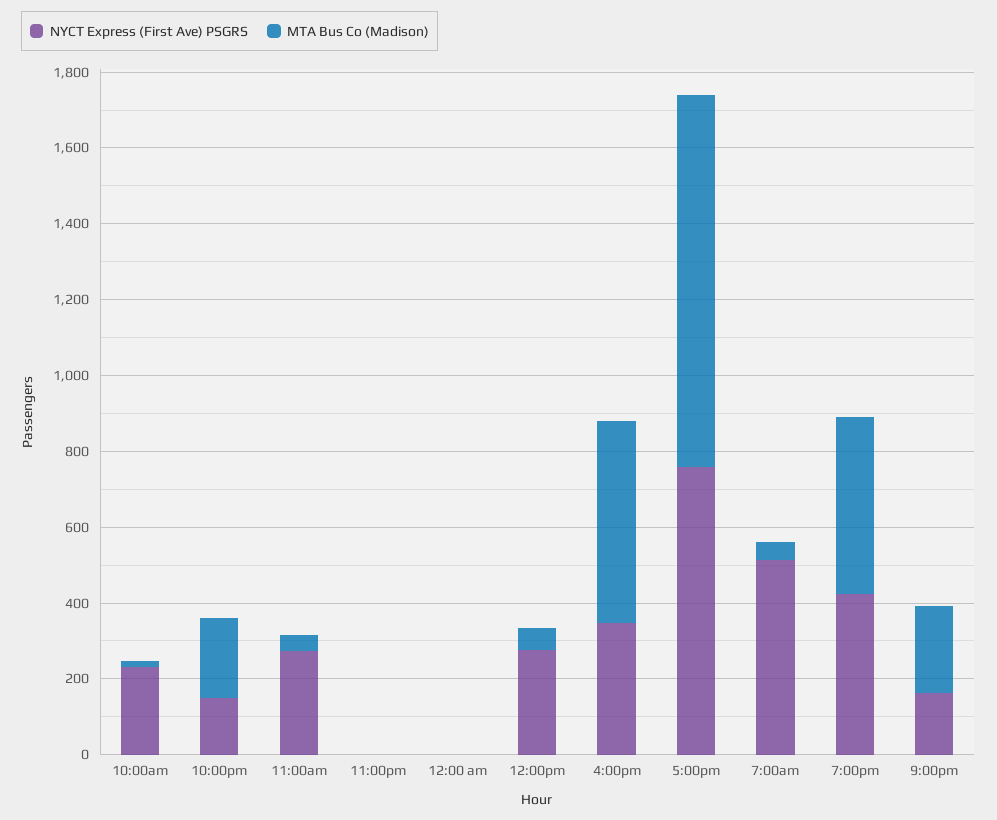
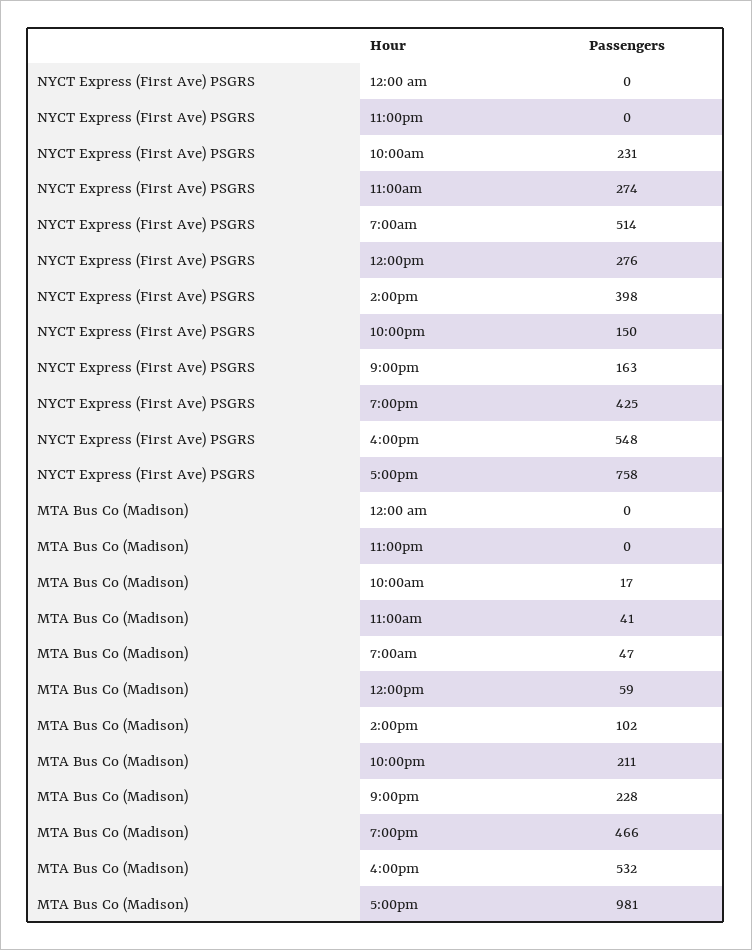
NYCT Express (First Ave) PSGRS, 4:00pm: 350 -> 548
NYCT Express (First Ave) PSGRS, 2:00pm: none -> 398
MTA Bus Co (Madison), 2:00pm: none -> 102

